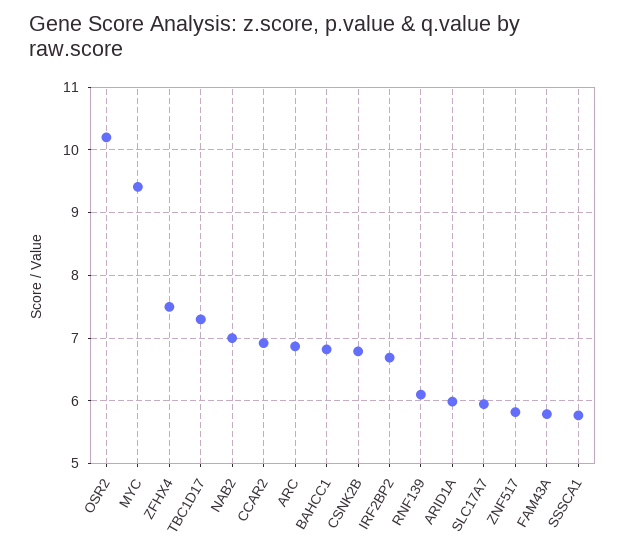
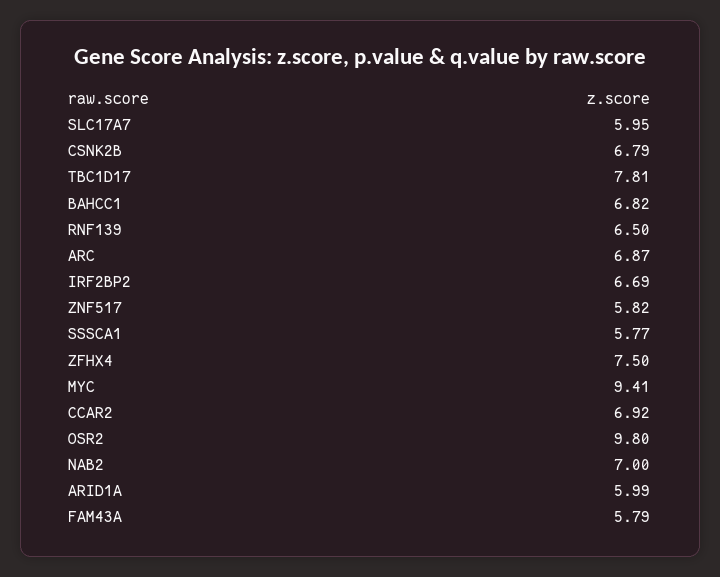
OSR2: 10.2 -> 9.8
TBC1D17: 7.3 -> 7.81
RNF139: 6.1 -> 6.5

